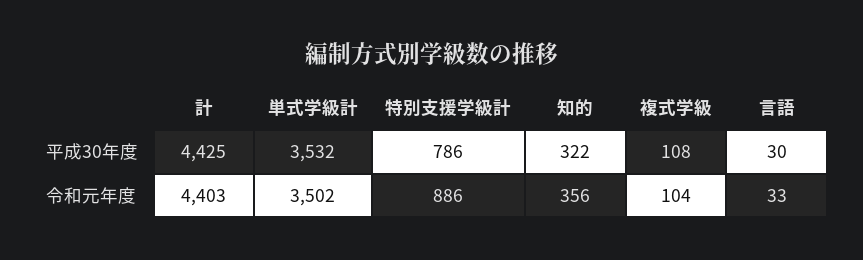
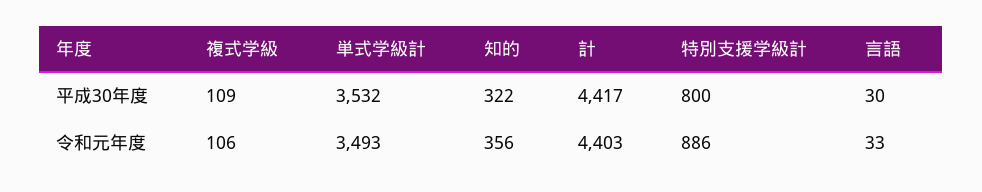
計, 平成30年度: 4425 -> 4417
特別支援学級計, 平成30年度: 786 -> 800
複式学級, 平成30年度: 108 -> 109
単式学級計, 令和元年度: 3502 -> 3493
複式学級, 令和元年度: 104 -> 106

